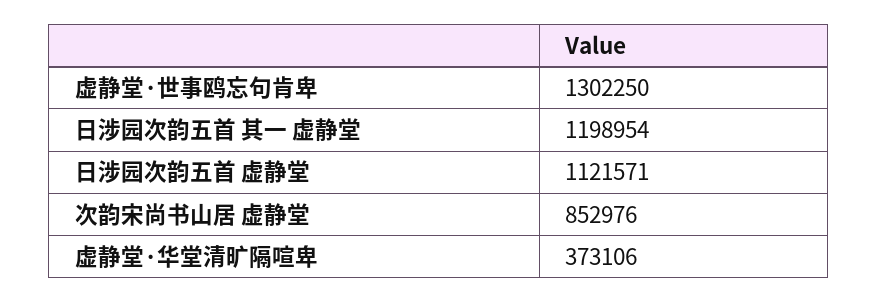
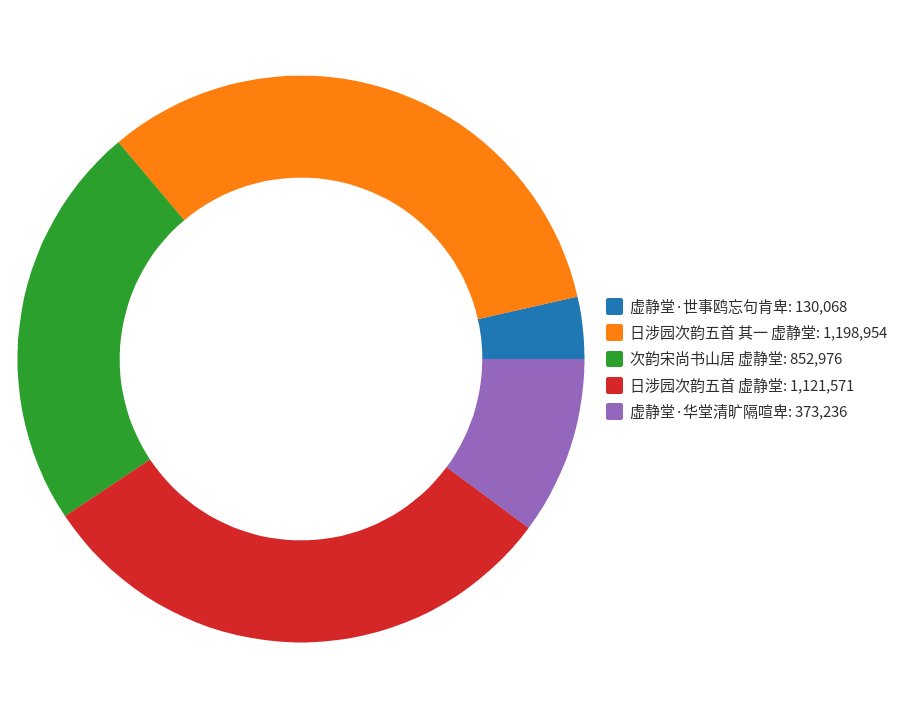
虚静堂·世事鸥忘句肯卑: 1302250 -> 130068
虚静堂·华堂清旷隔喧卑: 373106 -> 373236

